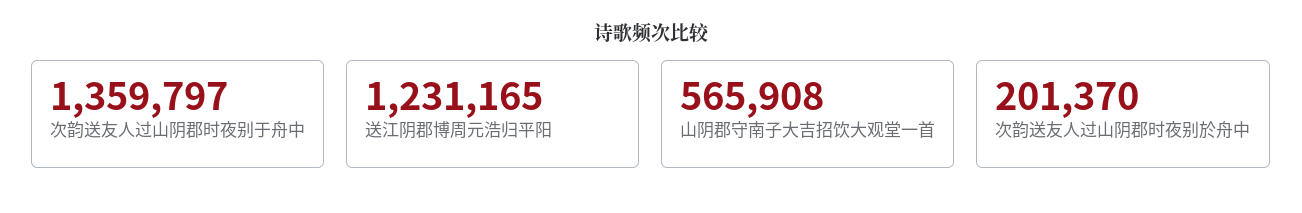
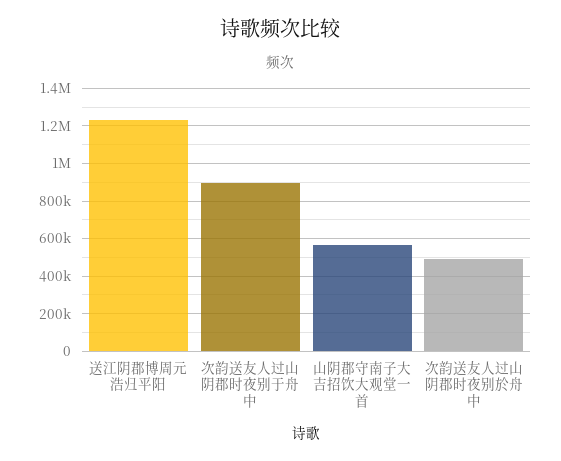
次韵送友人过山阴郡时夜别于舟中: 1359797 -> 900000
次韵送友人过山阴郡时夜别於舟中: 201370 -> 500000

